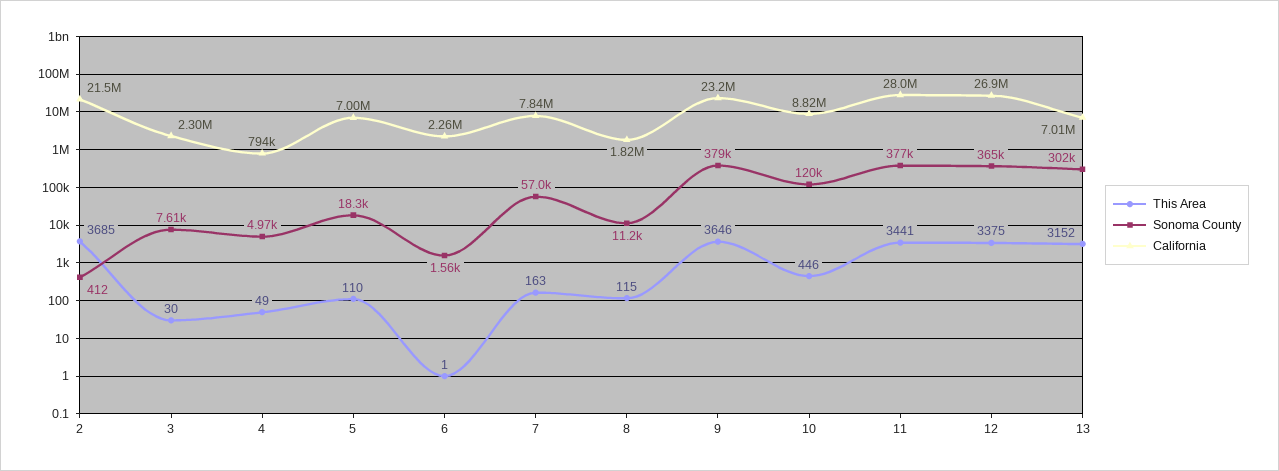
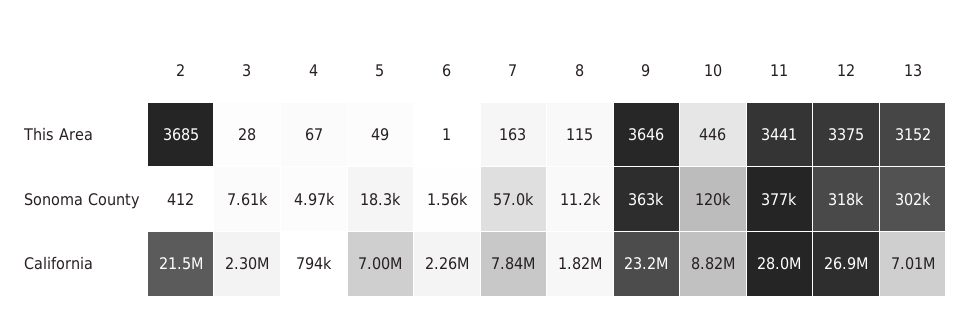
This Area, 3: 30 -> 28
This Area, 4: 49 -> 67
This Area, 5: 110 -> 49
Sonoma County, 9: 379000 -> 363000
Sonoma County, 12: 365000 -> 318000

